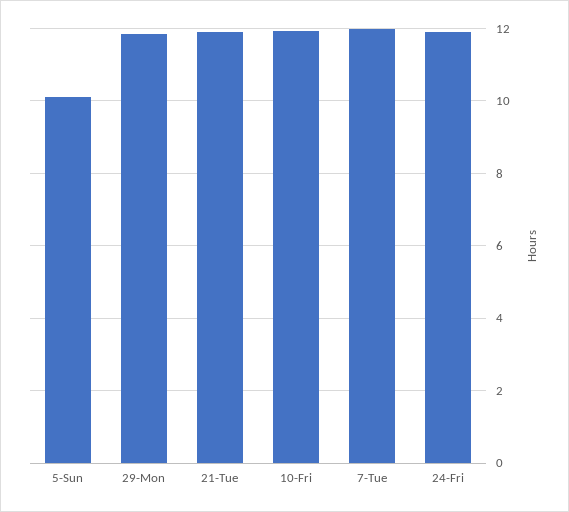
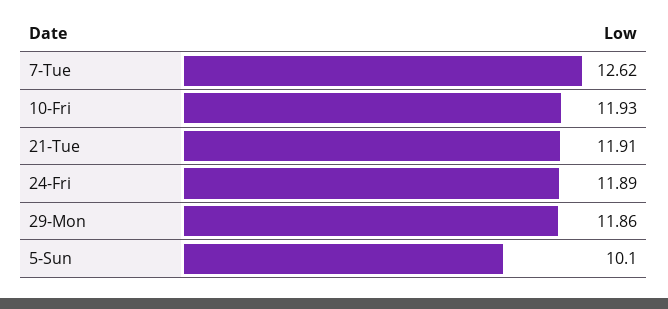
7-Tue: 12 -> 12.62

